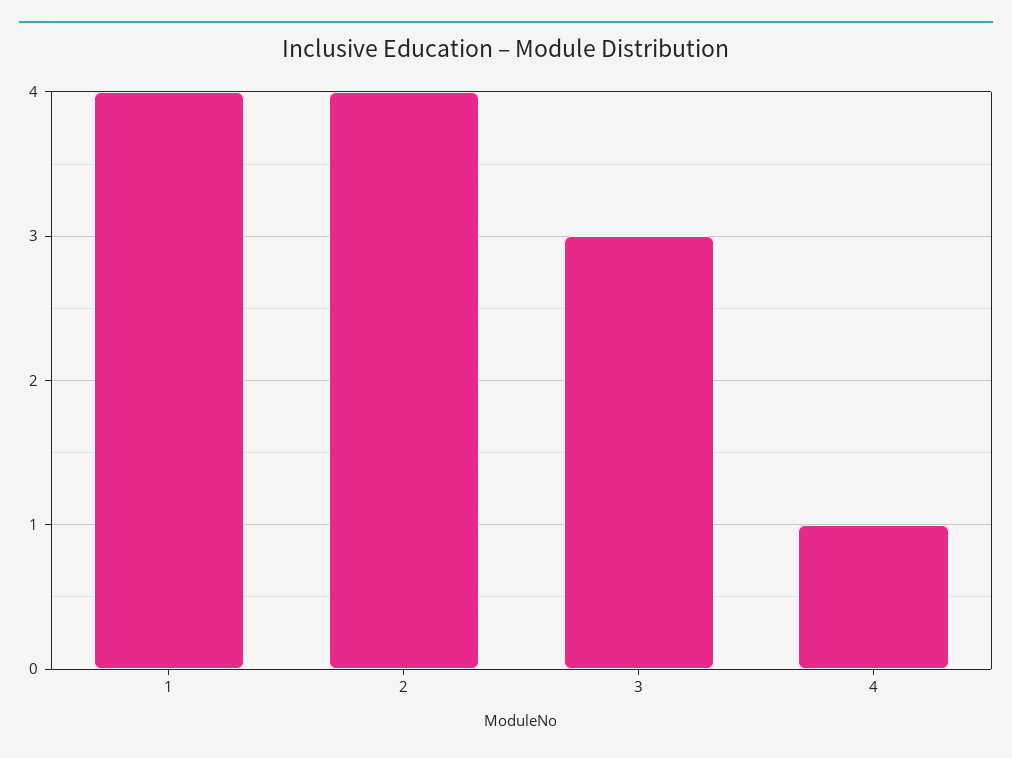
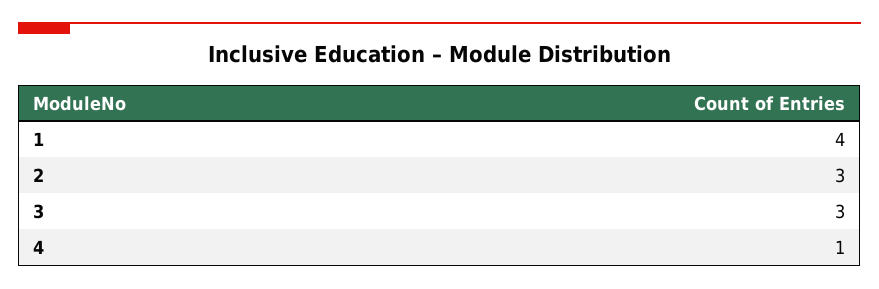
2: 4 -> 3

